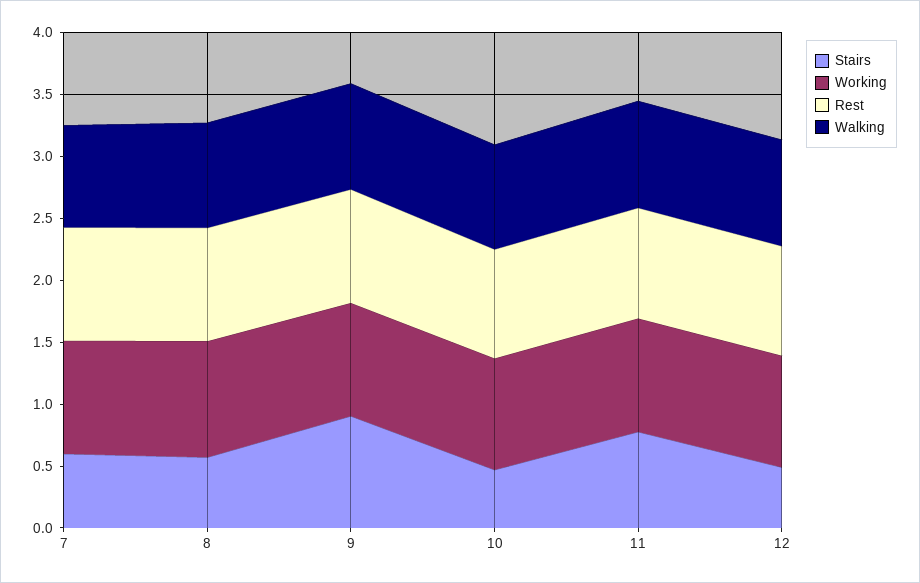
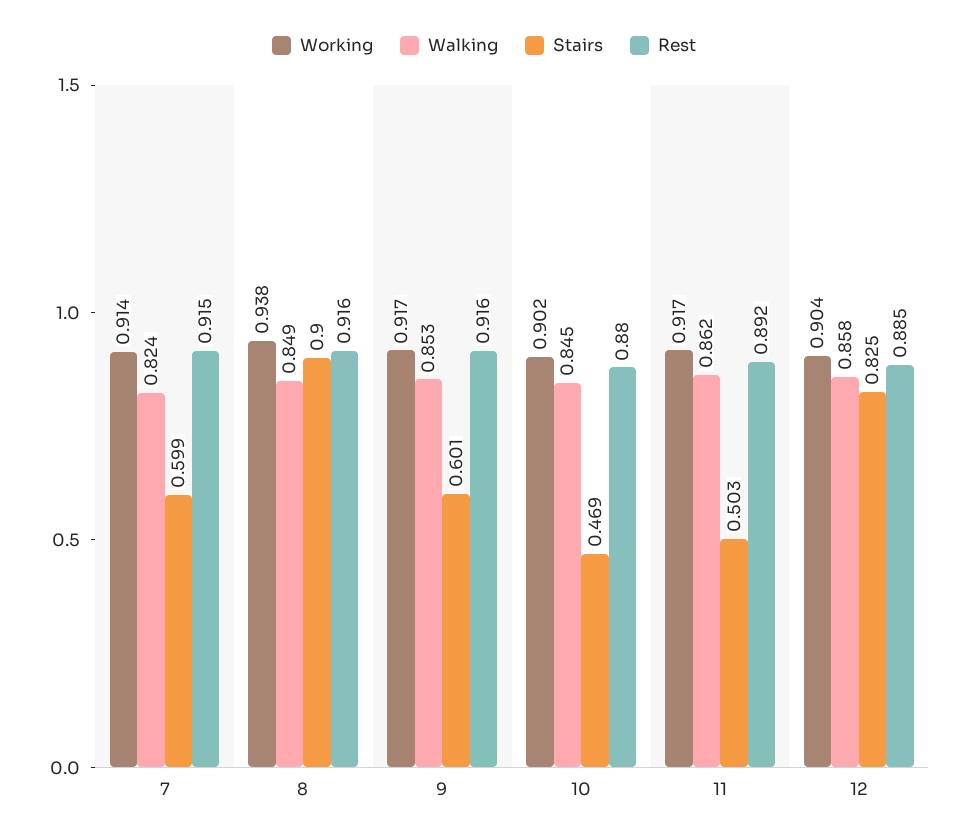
Stairs, 8: 0.6 -> 0.9
Stairs, 9: 0.9 -> 0.601
Stairs, 11: 0.8 -> 0.503
Stairs, 12: 0.5 -> 0.825

